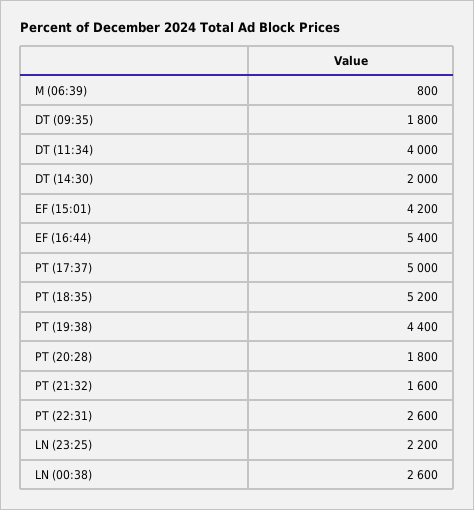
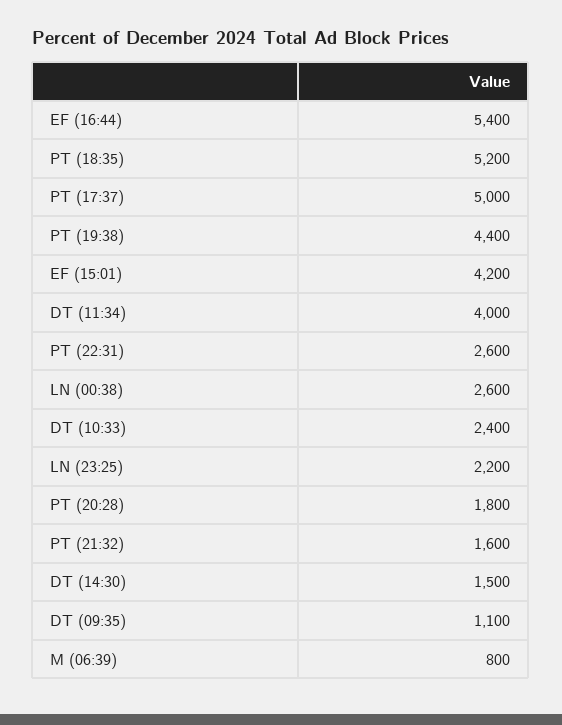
DT (09:35): 1800 -> 1100
DT (14:30): 2000 -> 1500
DT (10:33): none -> 2400

